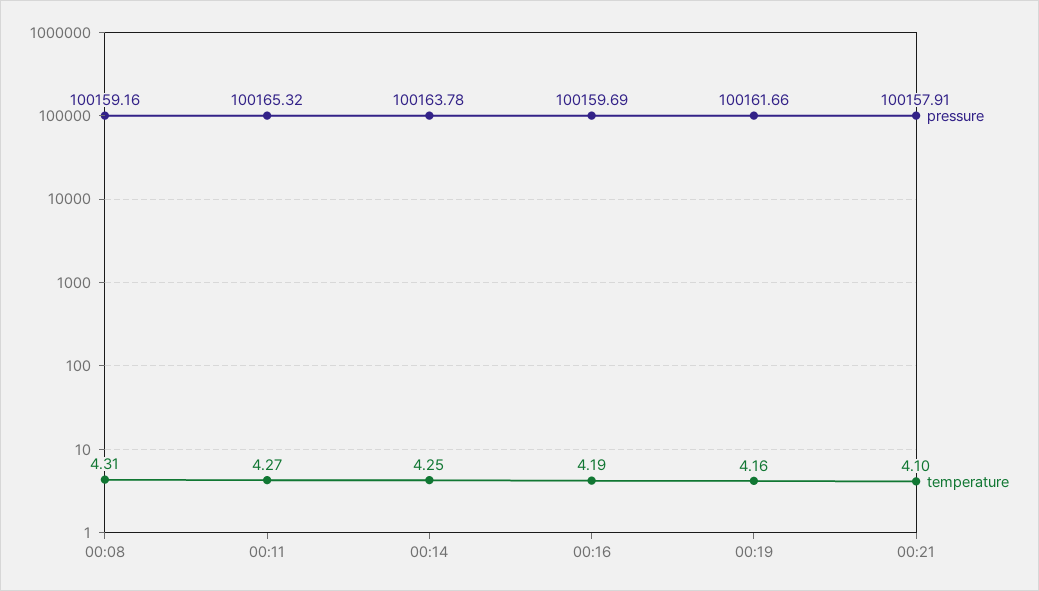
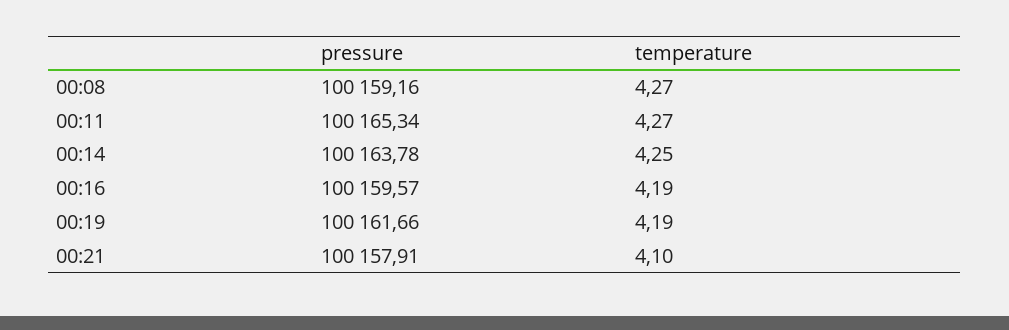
temperature, 00:08: 4.31 -> 4.27
pressure, 00:11: 100165.32 -> 100165.34
pressure, 00:16: 100159.69 -> 100159.57
temperature, 00:19: 4.16 -> 4.19

